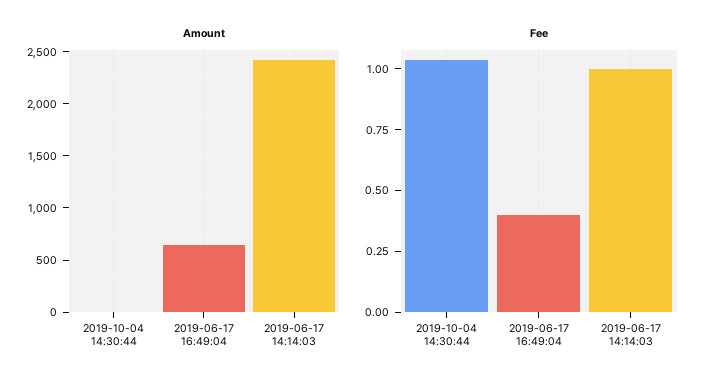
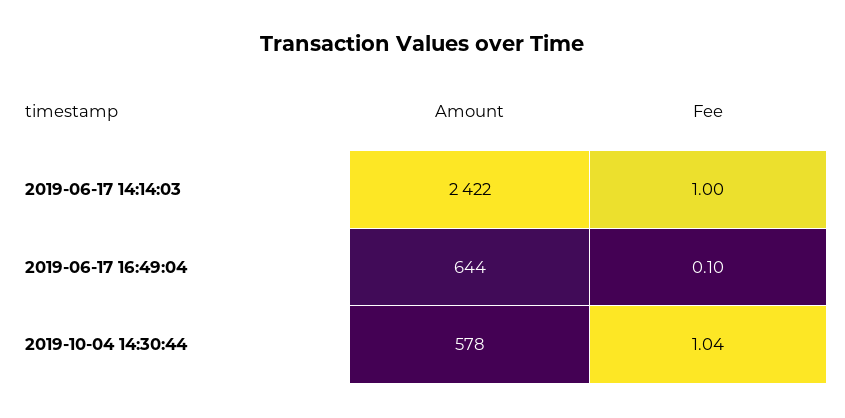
Amount, 2019-10-04 14:30:44: 0 -> 578
Fee, 2019-06-17 16:49:04: 0.4 -> 0.1

